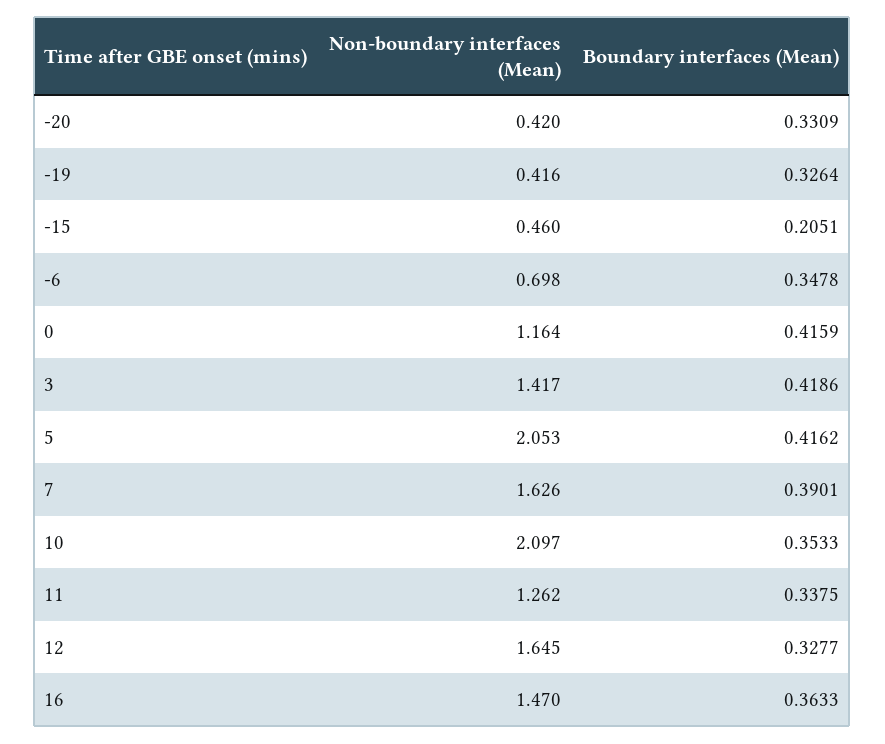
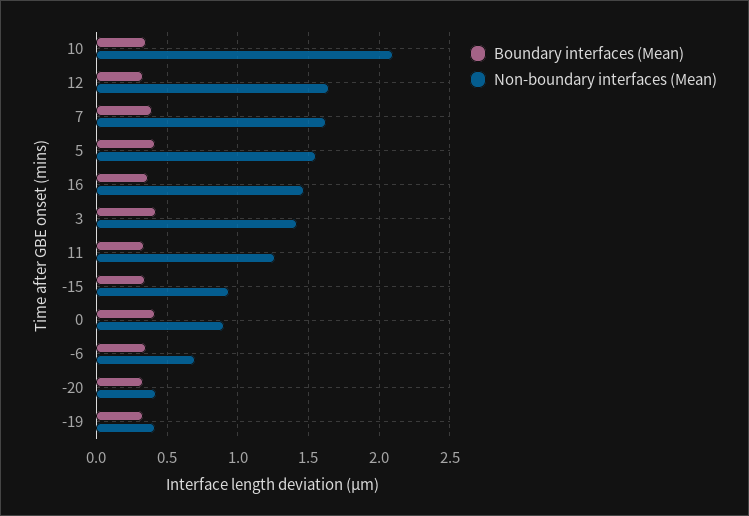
Non-boundary interfaces (Mean), -15: 0.46 -> 0.95
Boundary interfaces (Mean), -15: 0.2051 -> 0.35
Non-boundary interfaces (Mean), 0: 1.164 -> 0.9
Non-boundary interfaces (Mean), 5: 2.053 -> 1.55

